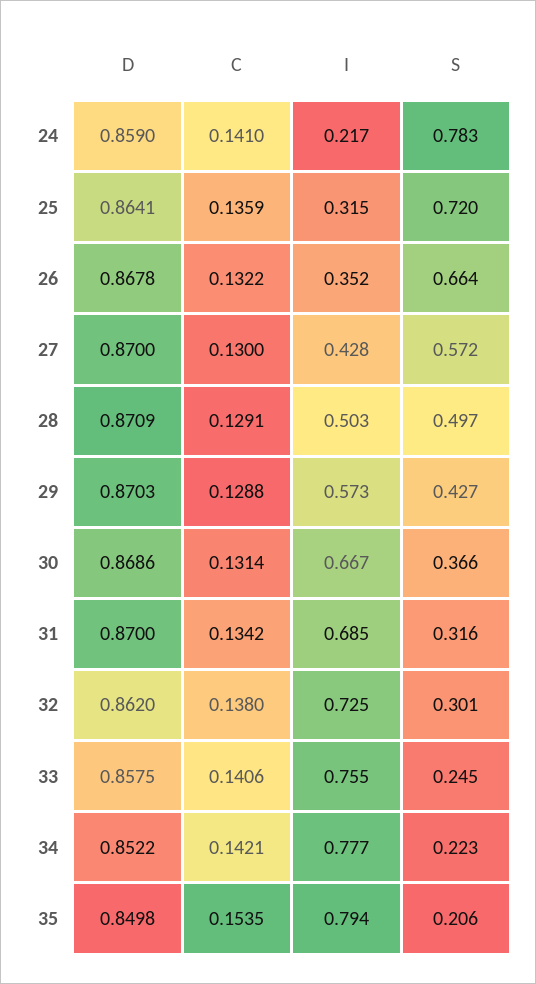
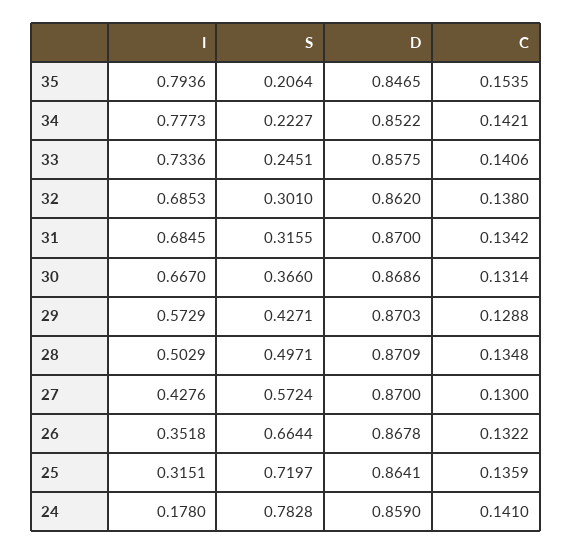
I, 24: 0.217 -> 0.178
C, 28: 0.1291 -> 0.1348
I, 32: 0.725 -> 0.6853
I, 33: 0.755 -> 0.7336
D, 35: 0.8498 -> 0.8465

